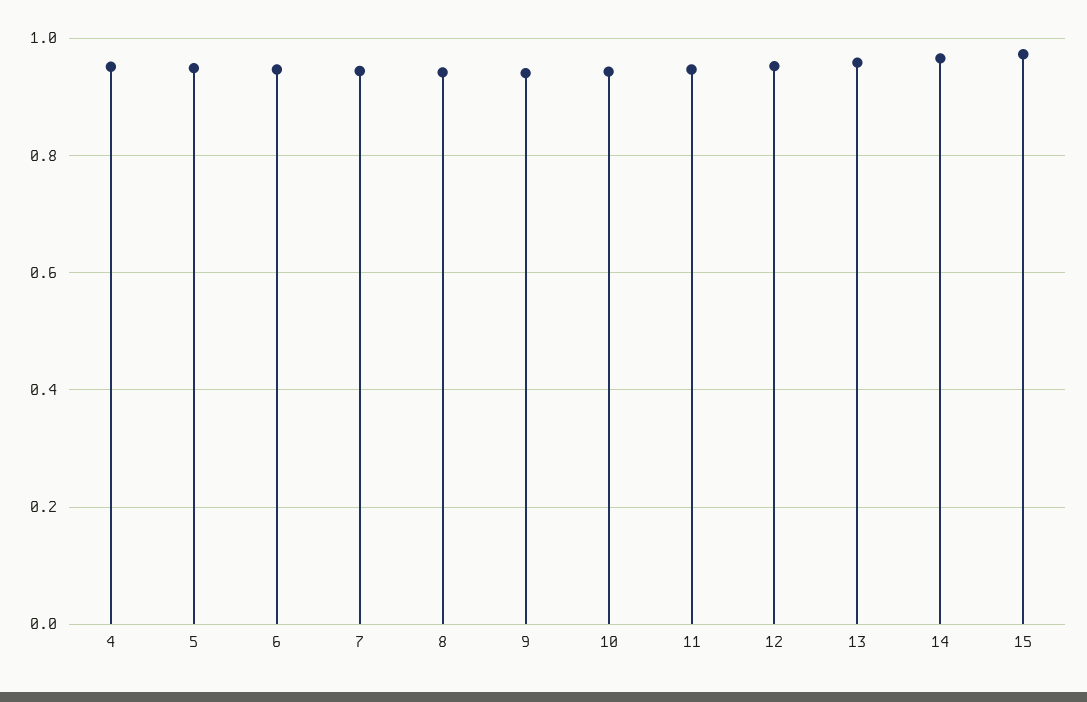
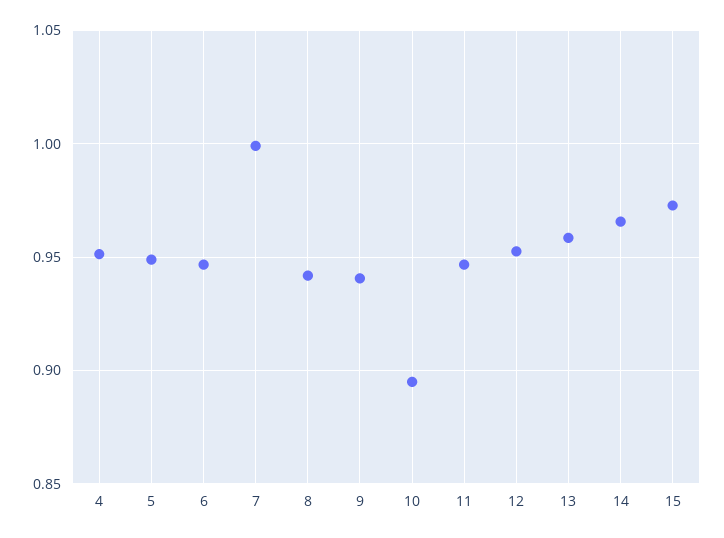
7: 0.94 -> 1
10: 0.94 -> 0.895

